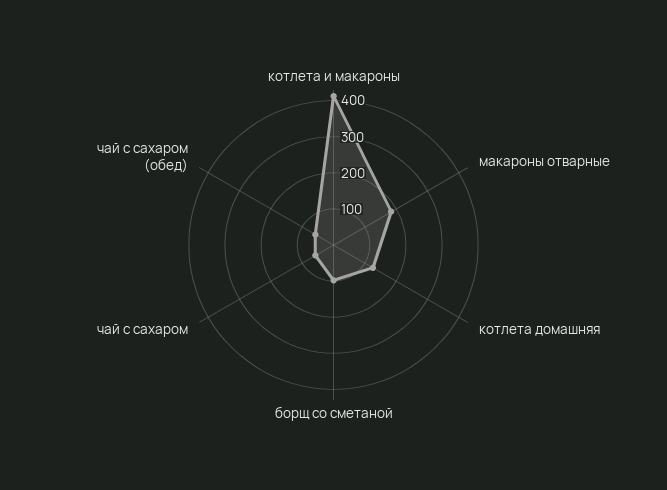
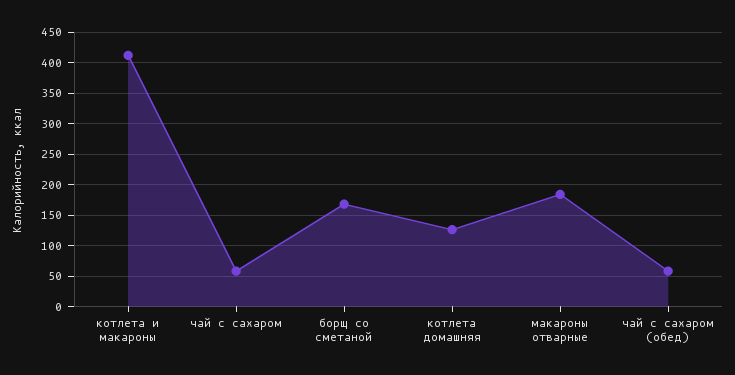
борщ со сметаной: 100 -> 170

